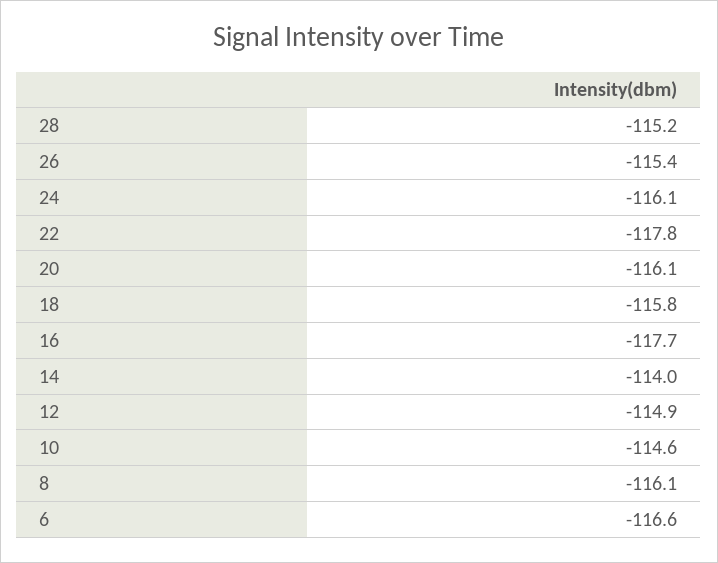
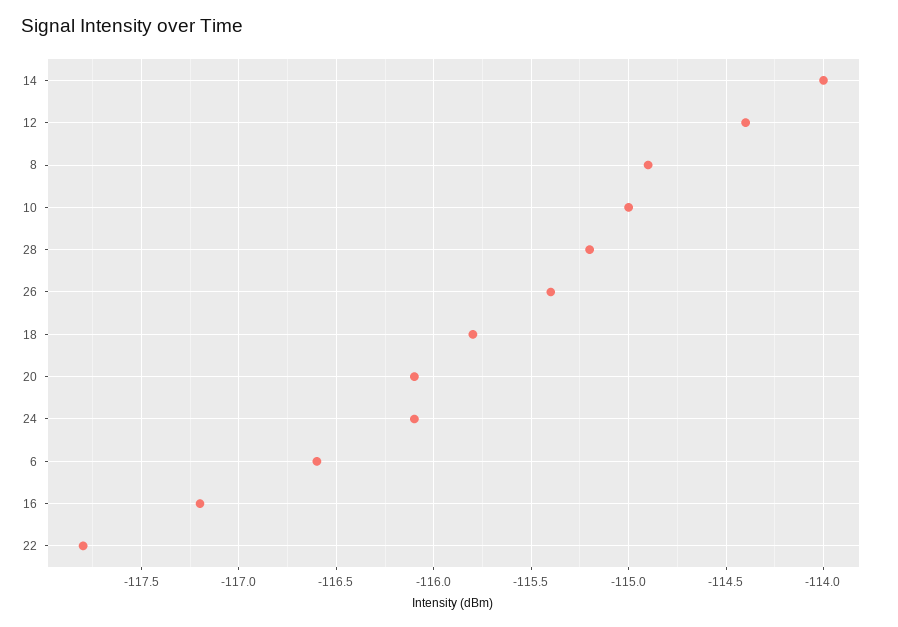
16: -117.7 -> -117.2
12: -114.9 -> -114.4
10: -114.6 -> -115
8: -116.1 -> -114.9

